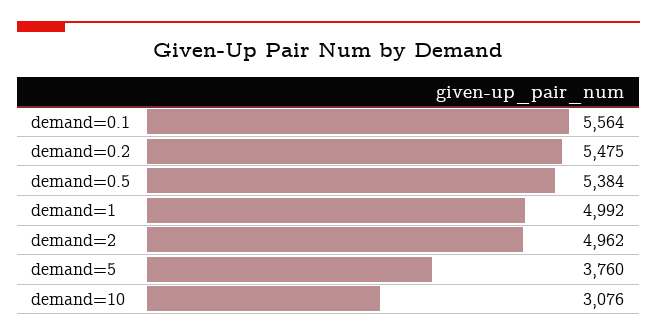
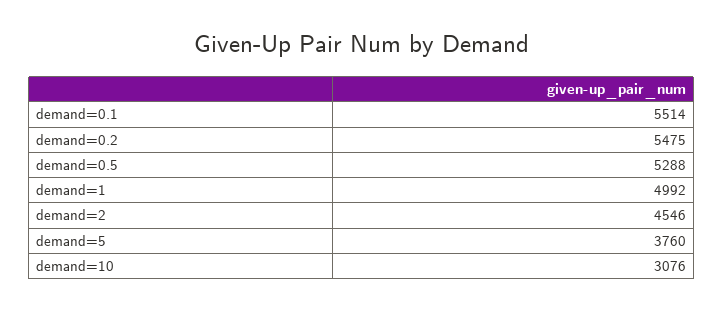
demand=0.1: 5564 -> 5514
demand=0.5: 5384 -> 5288
demand=2: 4962 -> 4546

